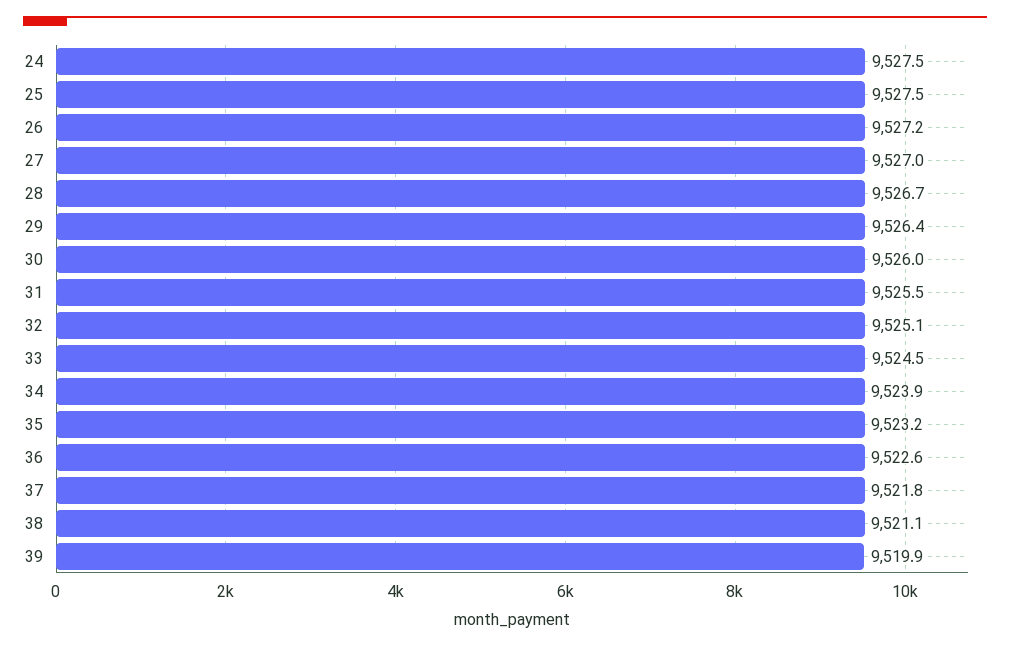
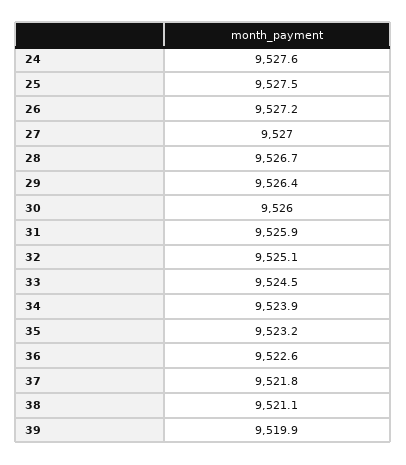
24: 9527.5 -> 9527.6
31: 9525.5 -> 9525.9

